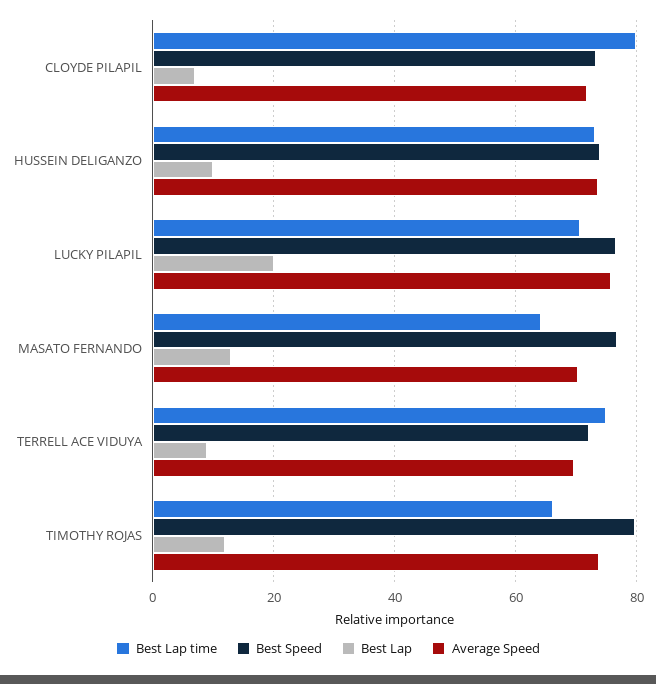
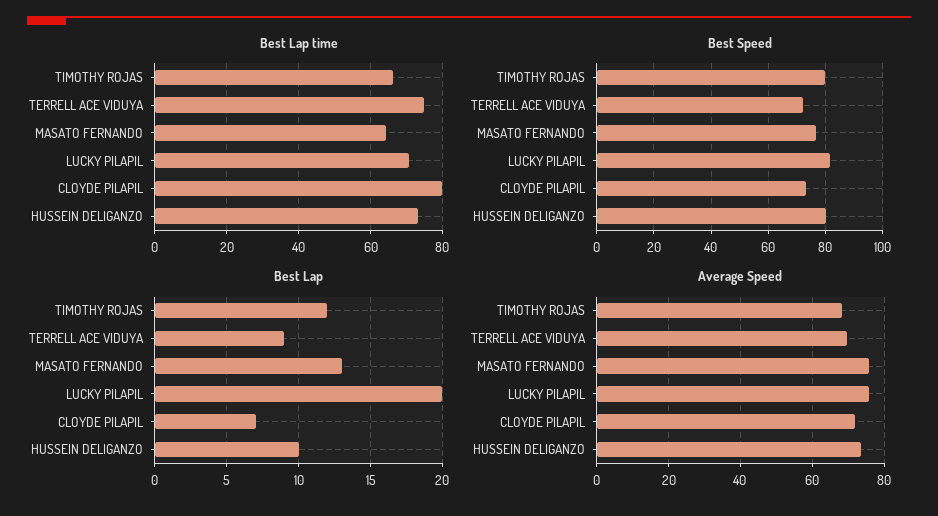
Best Speed, HUSSEIN DELIGANZO: 74 -> 80
Best Speed, LUCKY PILAPIL: 76 -> 82.5
Average Speed, MASATO FERNANDO: 70 -> 76
Average Speed, TIMOTHY ROJAS: 74 -> 68

